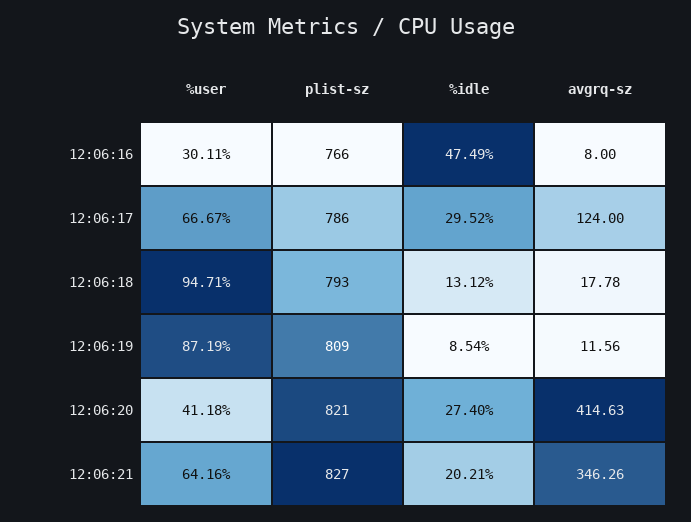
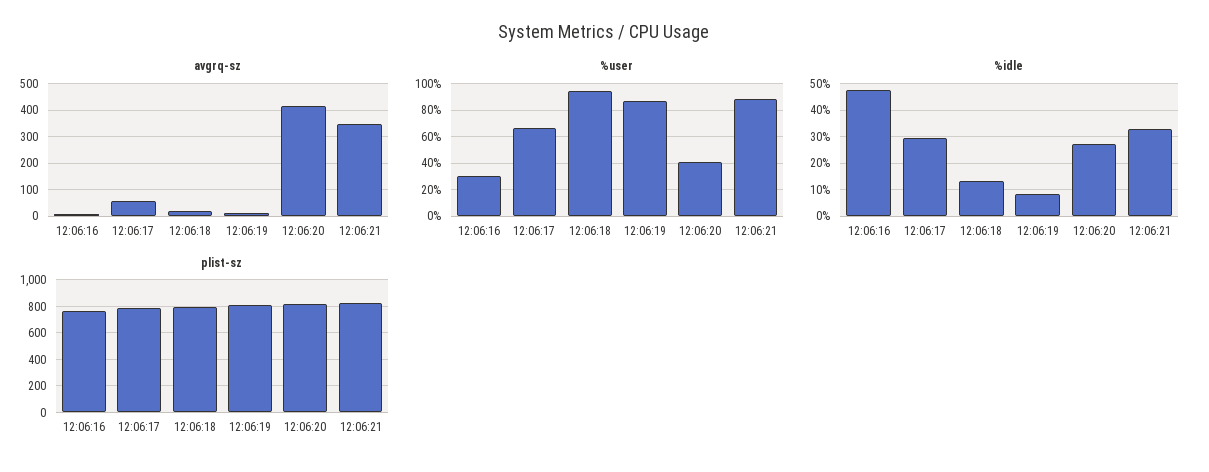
avgrq-sz, 12:06:17: 124 -> 50
%user, 12:06:21: 64.16 -> 90
%idle, 12:06:21: 20.21 -> 32.5

